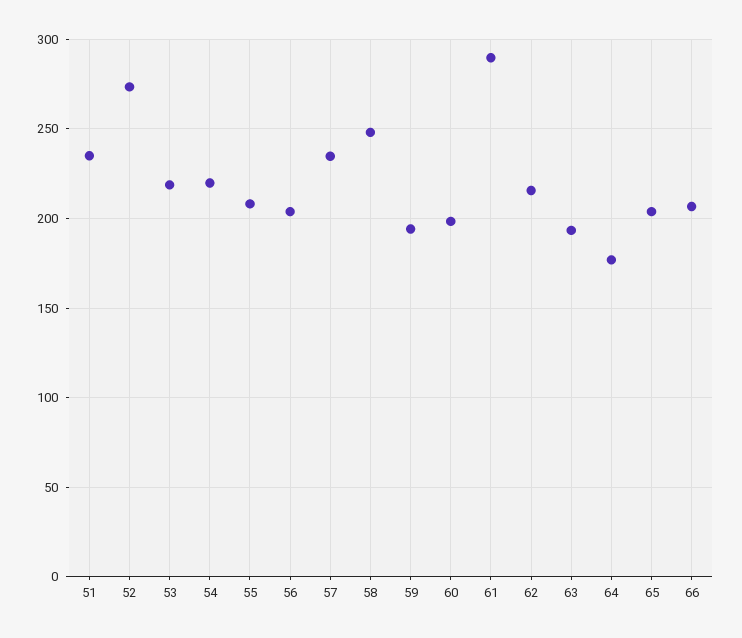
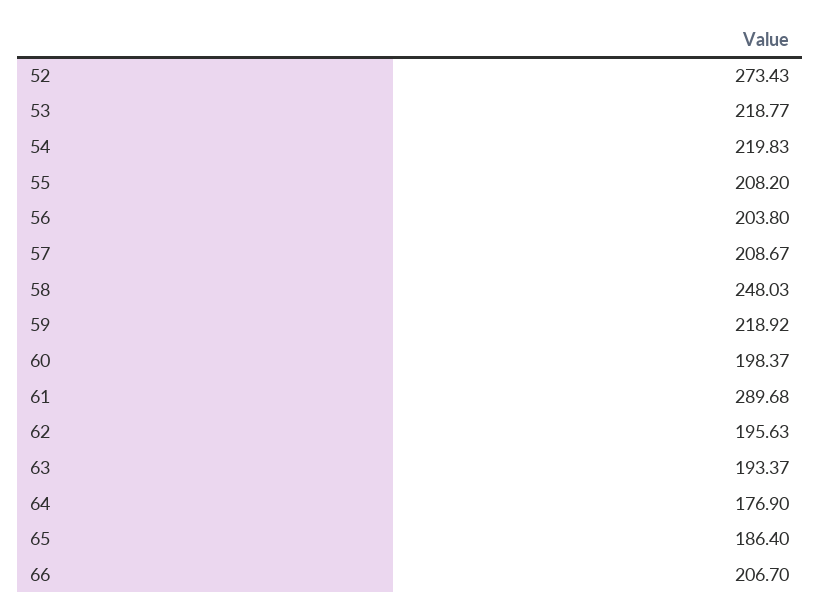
51: 235 -> none
57: 235 -> 208.67
59: 195 -> 218.92
62: 215 -> 195.63
65: 205 -> 186.4

